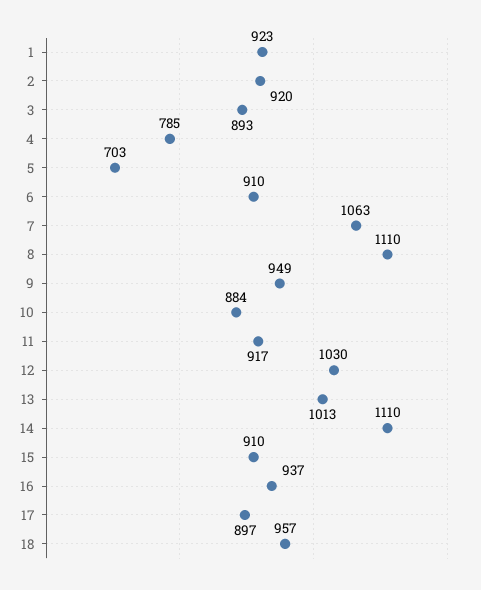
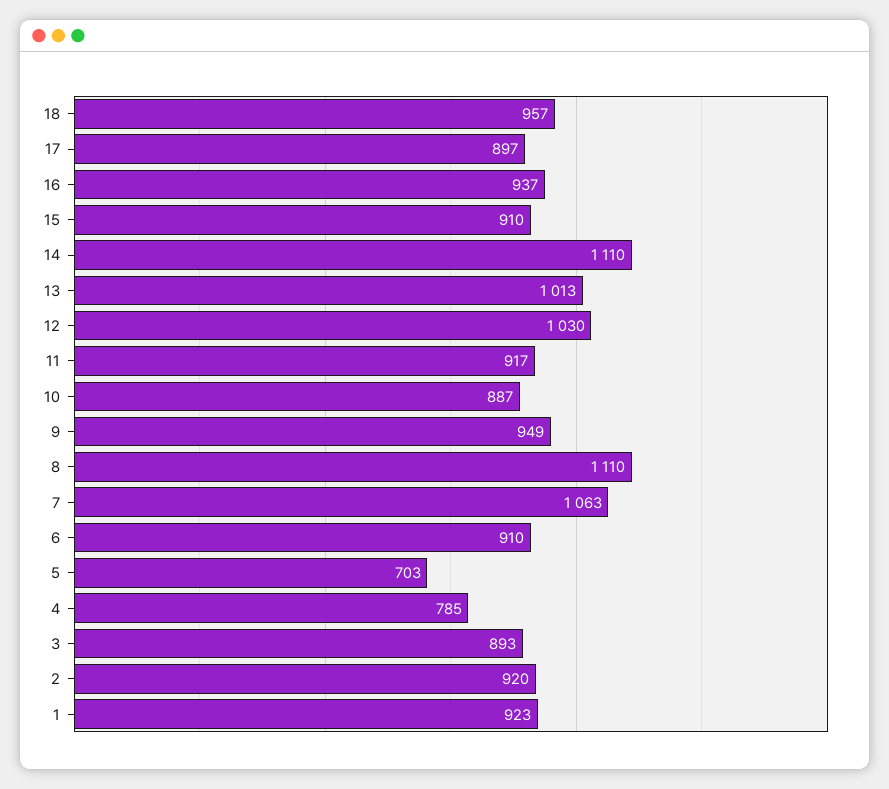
10: 884 -> 887

